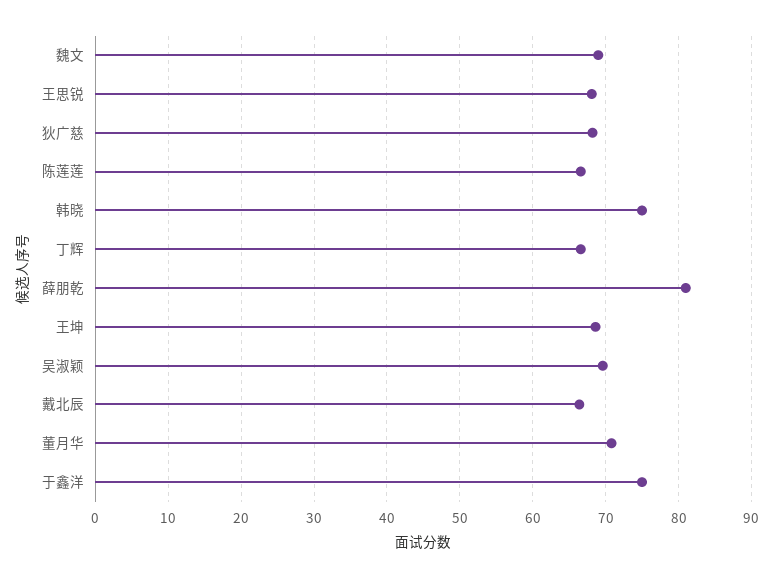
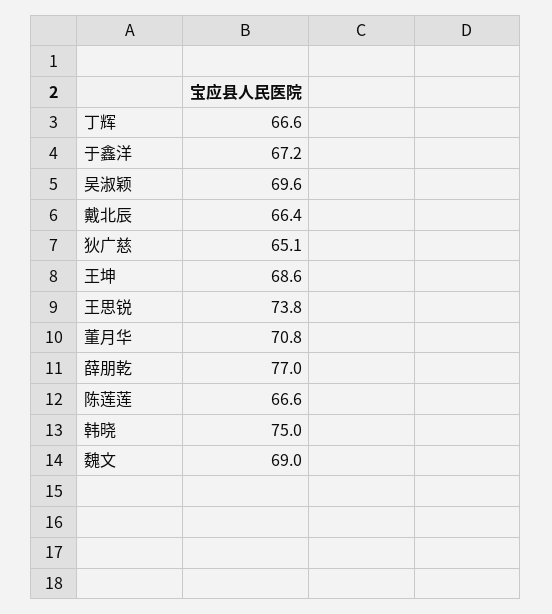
王思锐: 68 -> 73.8
狄广慈: 68 -> 65.1
薛朋乾: 81 -> 77
于鑫洋: 75 -> 67.2

